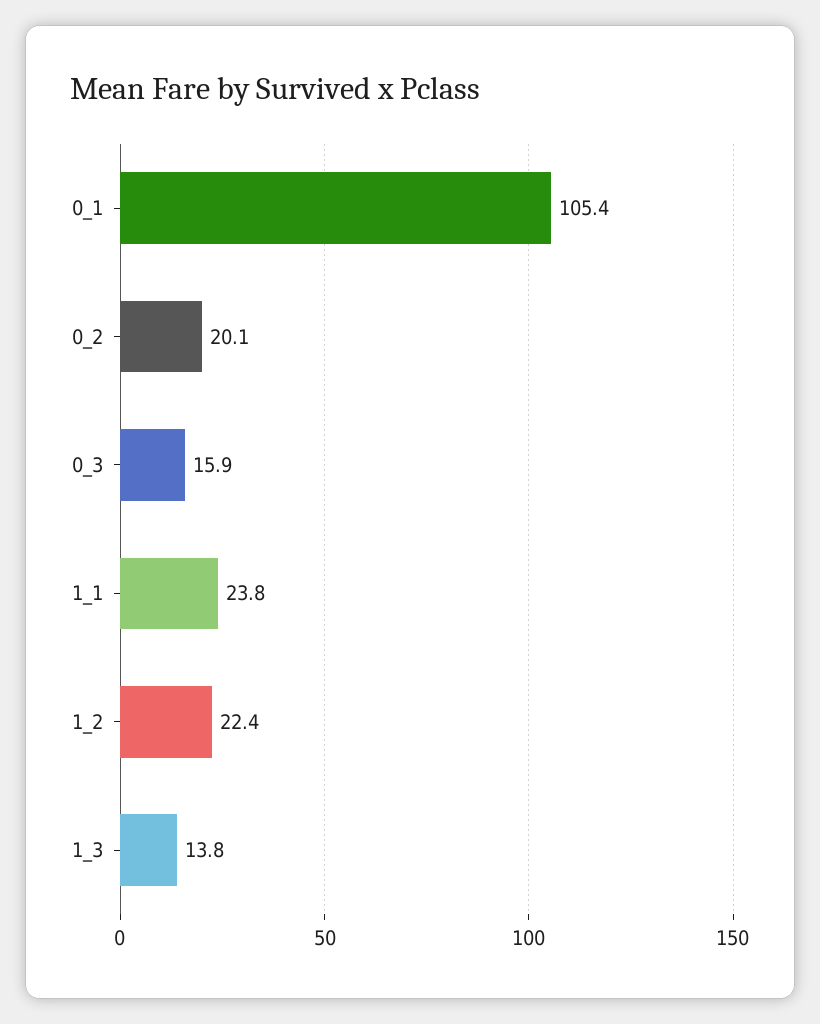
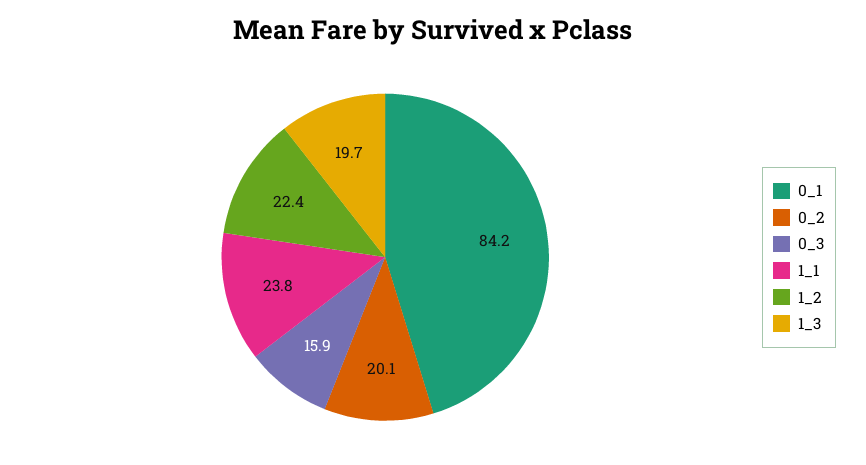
0_1: 105.4 -> 84.2
1_3: 13.8 -> 19.7

